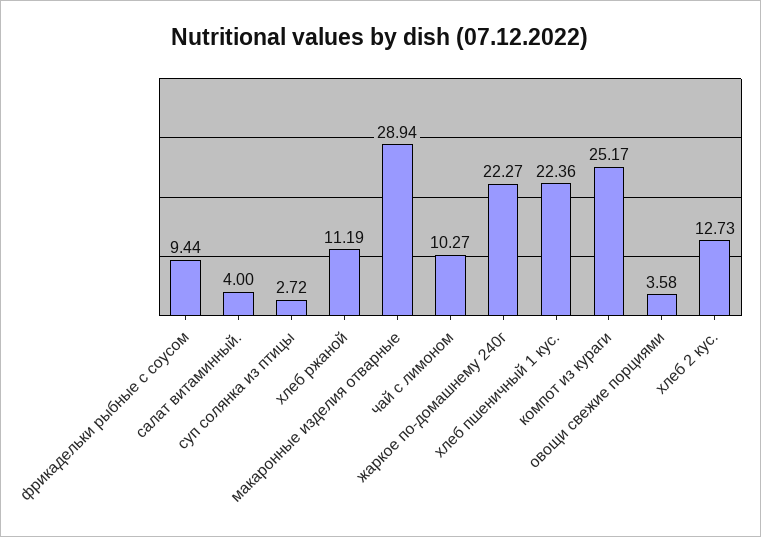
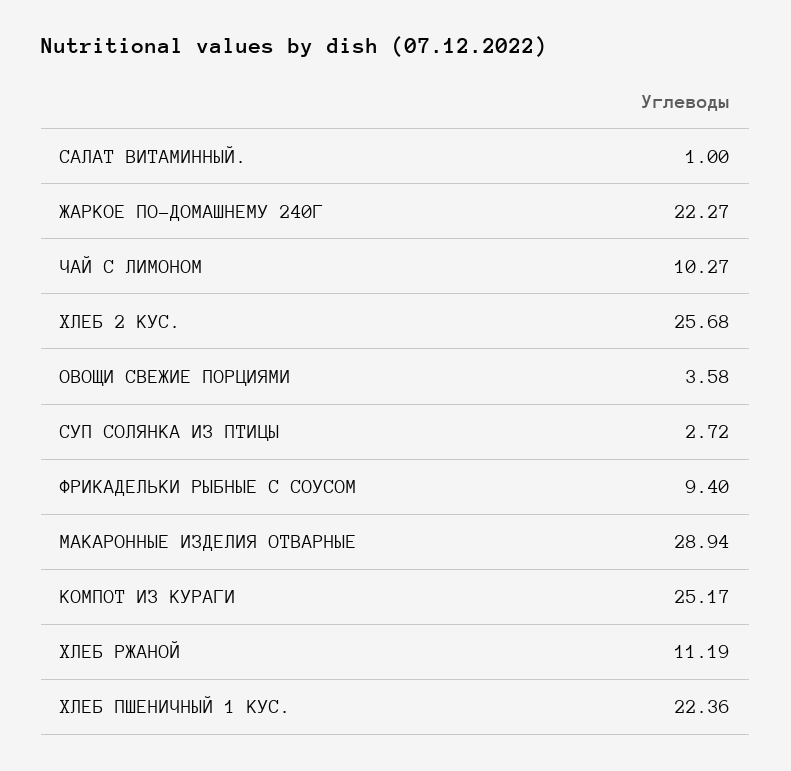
фрикадельки рыбные с соусом: 9.44 -> 9.4
салат витаминный.: 4 -> 1
хлеб 2 кус.: 12.73 -> 25.68

